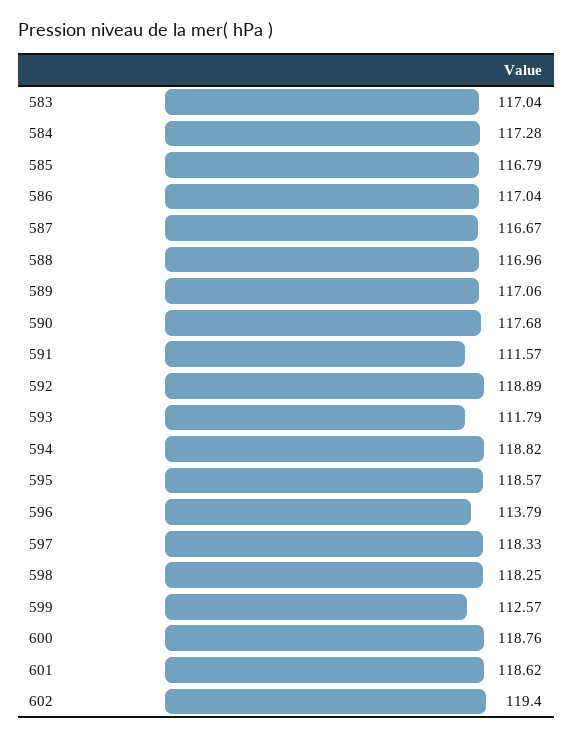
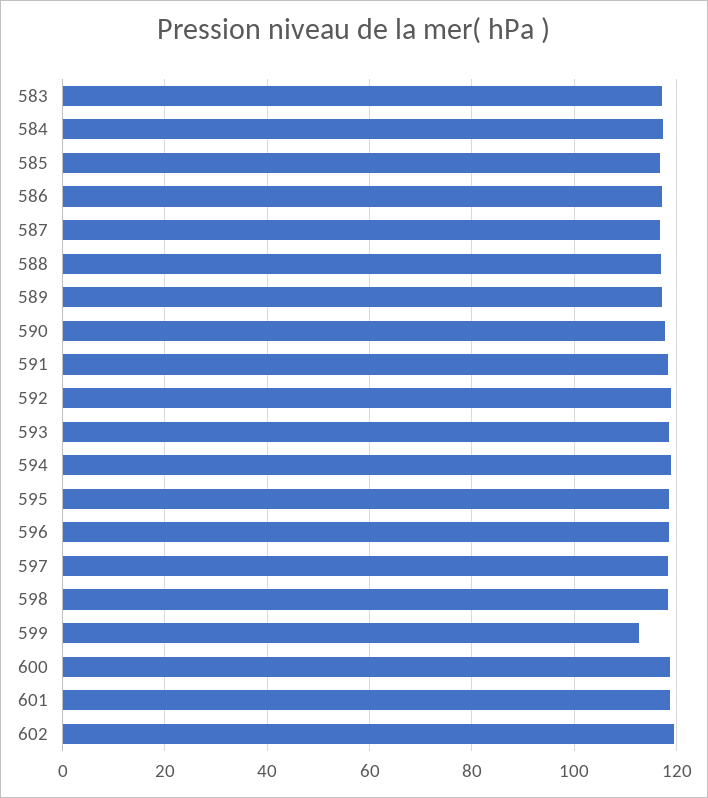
591: 111.57 -> 118
593: 111.79 -> 118
596: 113.79 -> 118

